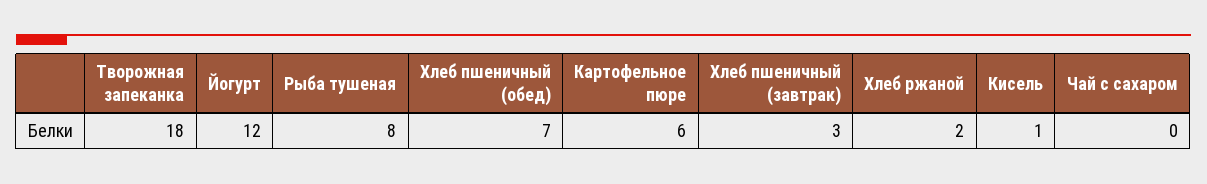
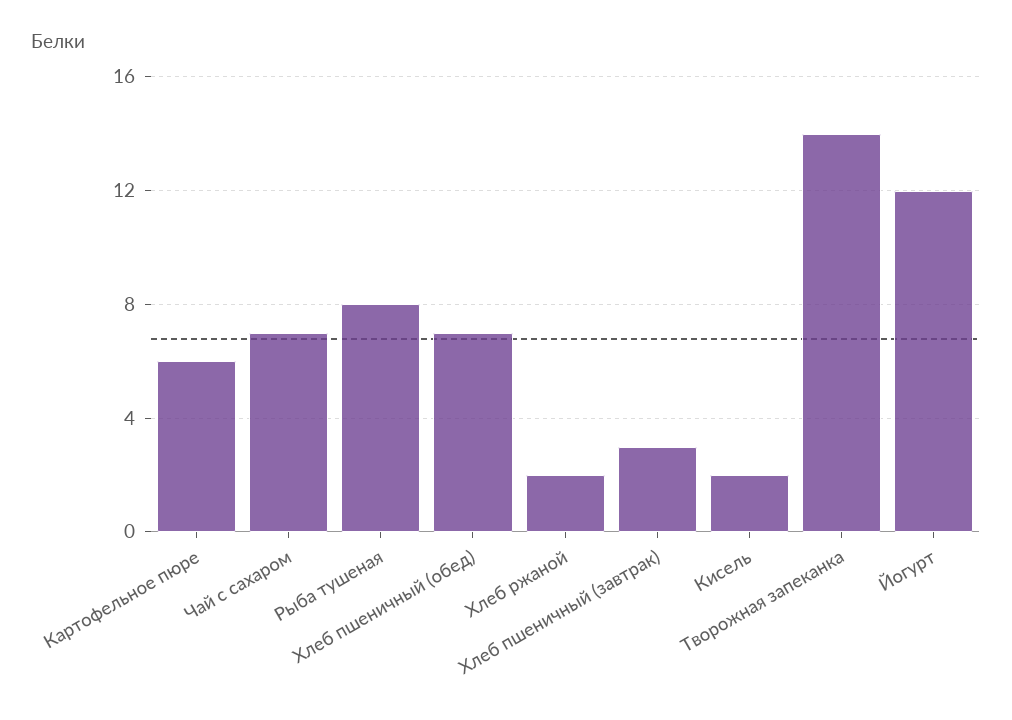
Творожная запеканка: 18 -> 14
Кисель: 1 -> 2
Чай с сахаром: 0 -> 7

